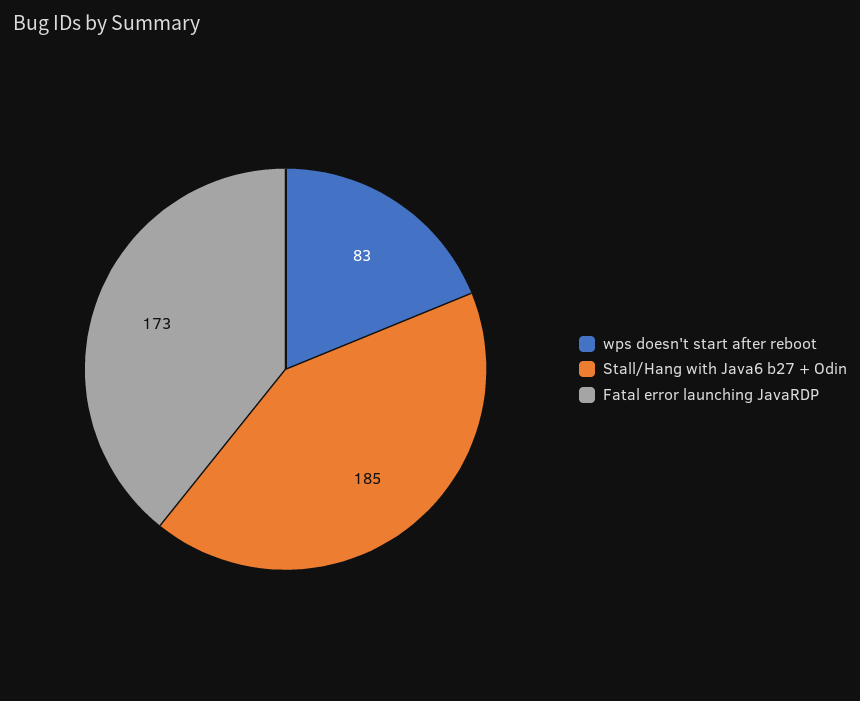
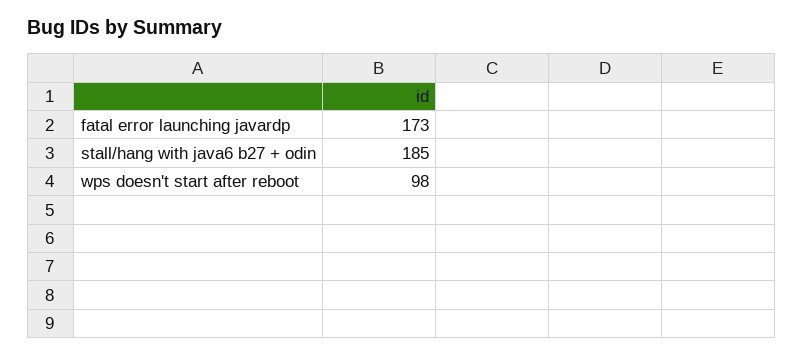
wps doesn't start after reboot: 83 -> 98

